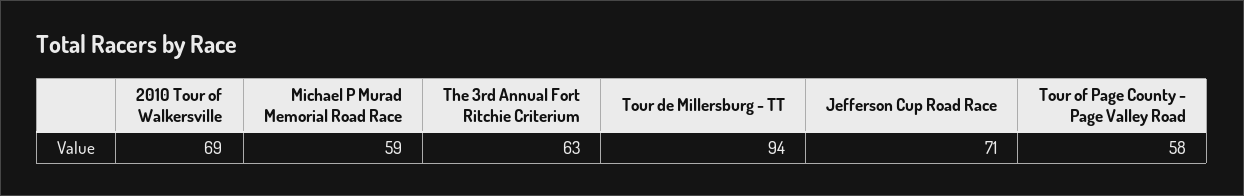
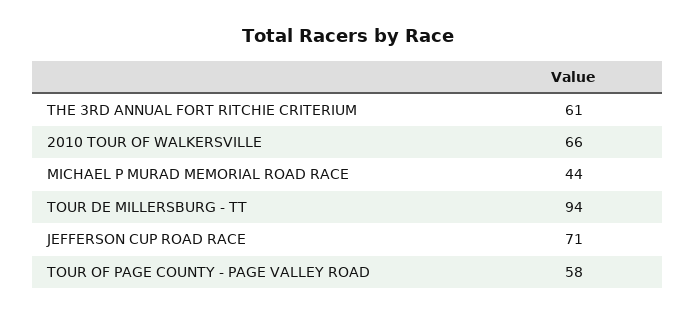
2010 Tour of Walkersville: 69 -> 66
Michael P Murad Memorial Road Race: 59 -> 44
The 3rd Annual Fort Ritchie Criterium: 63 -> 61

